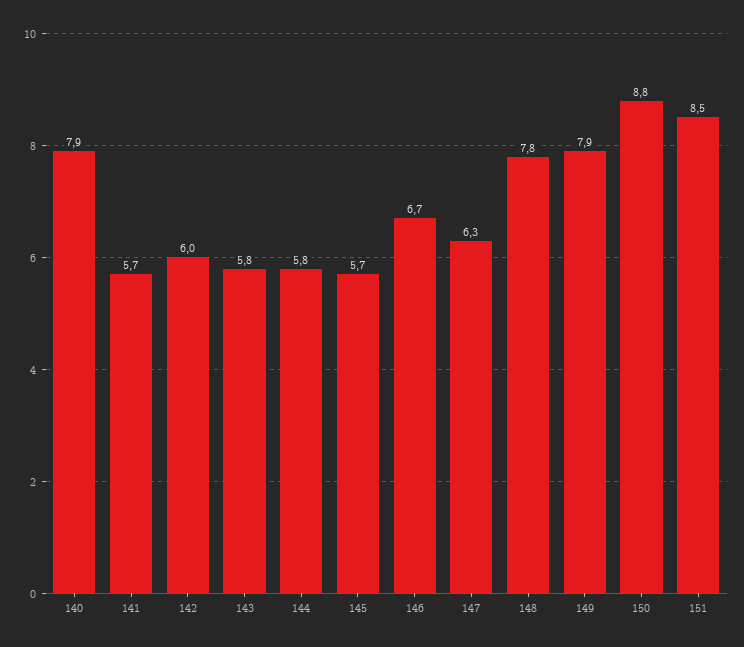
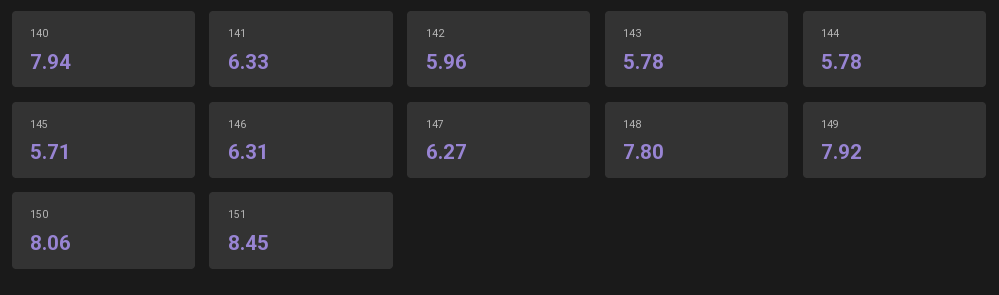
141: 5.7 -> 6.33
146: 6.7 -> 6.31
150: 8.8 -> 8.06

